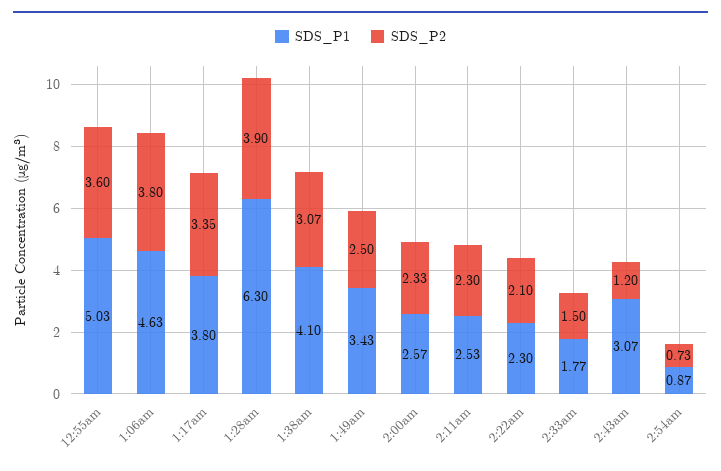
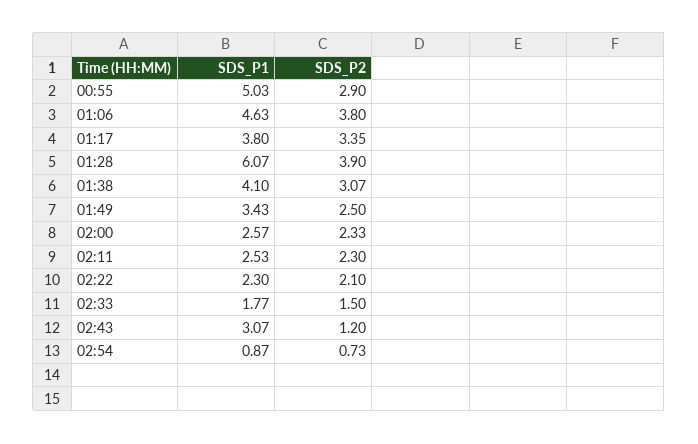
SDS_P2, 12:55am: 3.6 -> 2.9
SDS_P1, 1:28am: 6.3 -> 6.07

